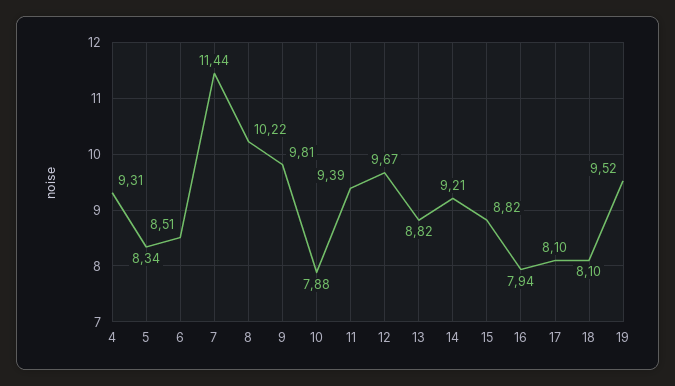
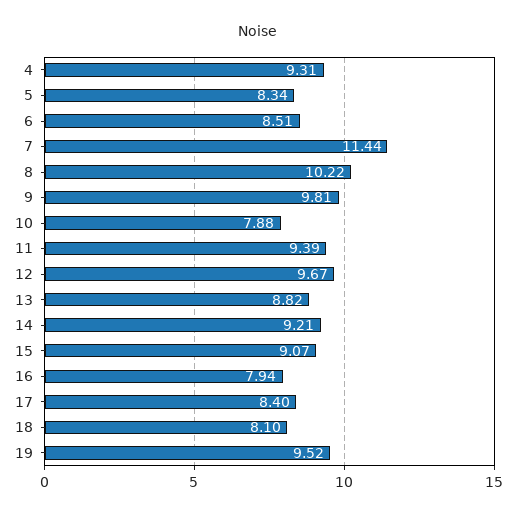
15: 8.82 -> 9.07
17: 8.1 -> 8.4

